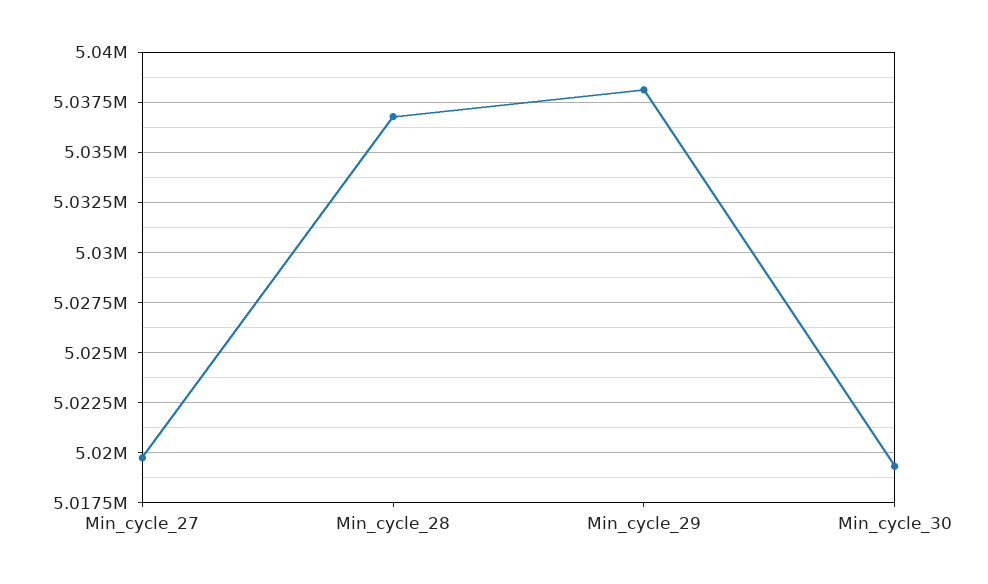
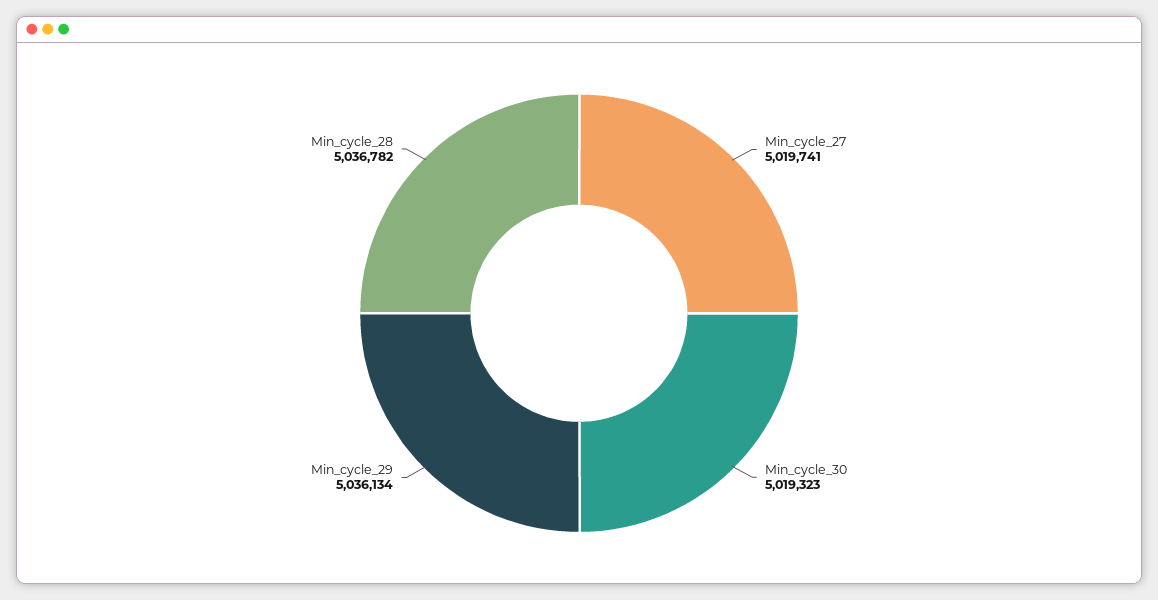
Min_cycle_29: 5038000 -> 5036134

